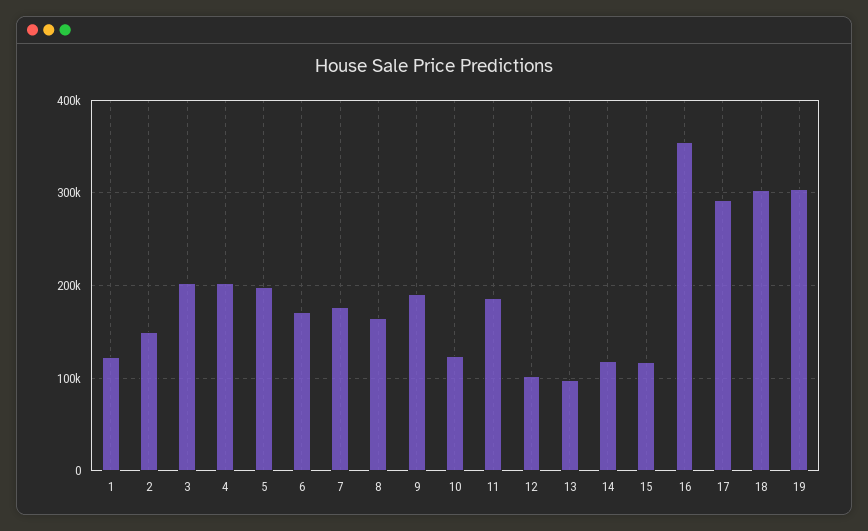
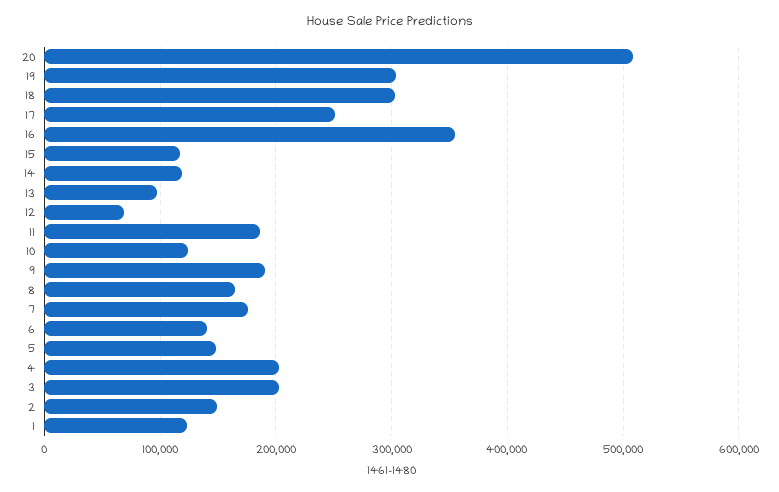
5: 200000 -> 150000
6: 170000 -> 140000
12: 100000 -> 70000
17: 290000 -> 250000
20: none -> 510000

